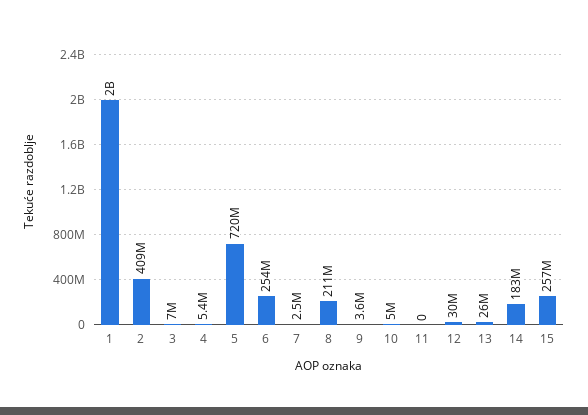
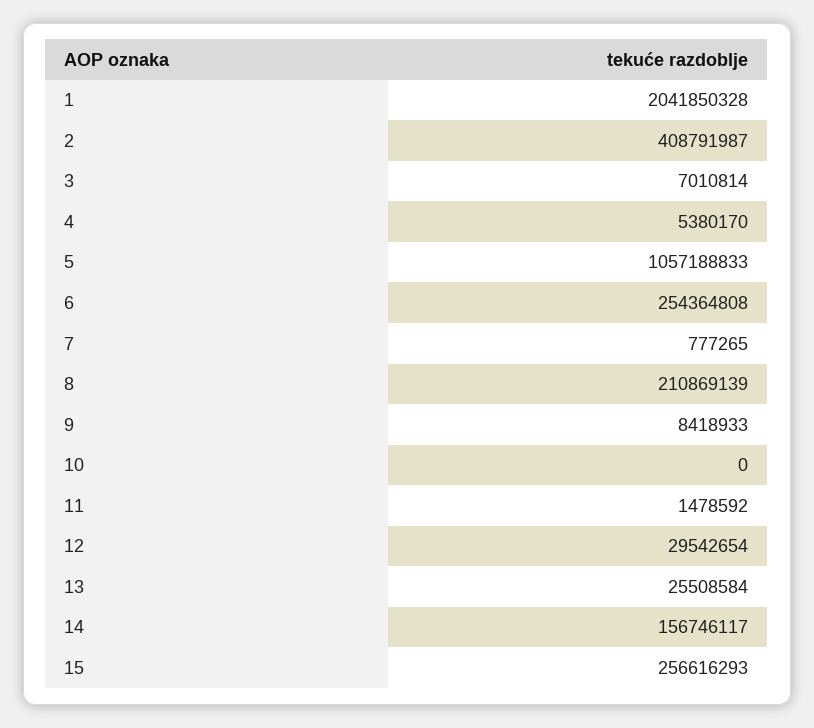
5: 720000000 -> 1057188833
7: 2500000 -> 777265
9: 3600000 -> 8418933
10: 5000000 -> 0
11: 0 -> 1478592
14: 183000000 -> 156746117

